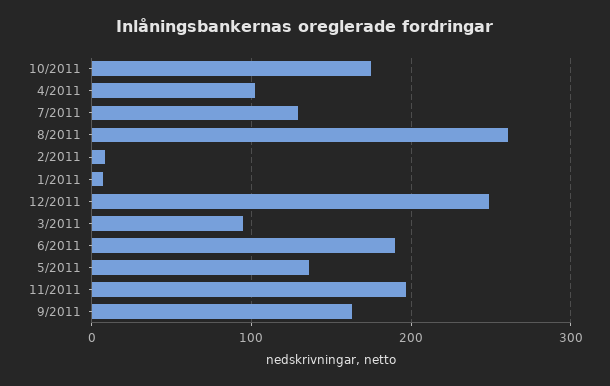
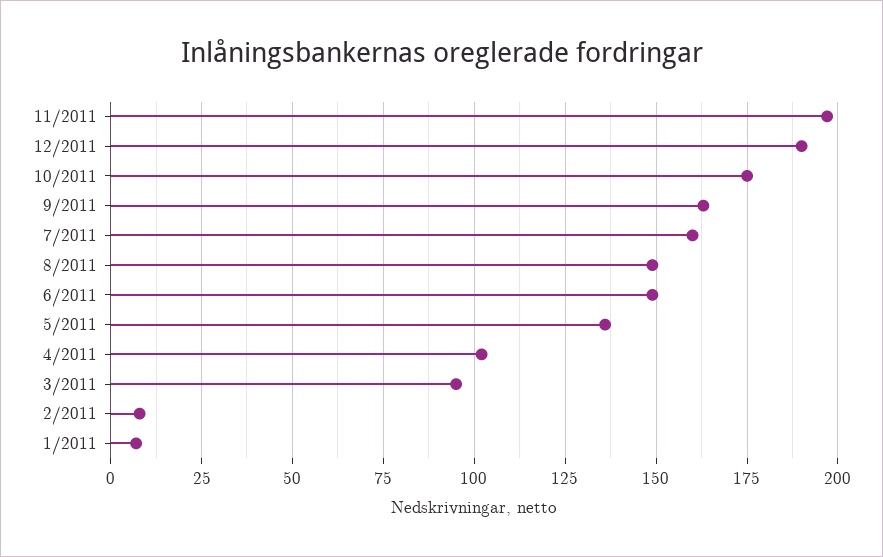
7/2011: 130 -> 160
8/2011: 260 -> 150
12/2011: 250 -> 190
6/2011: 190 -> 150

